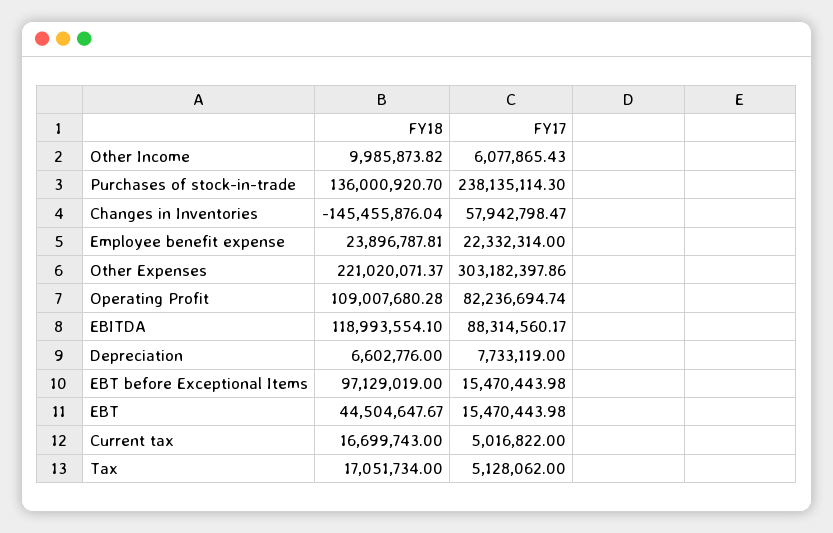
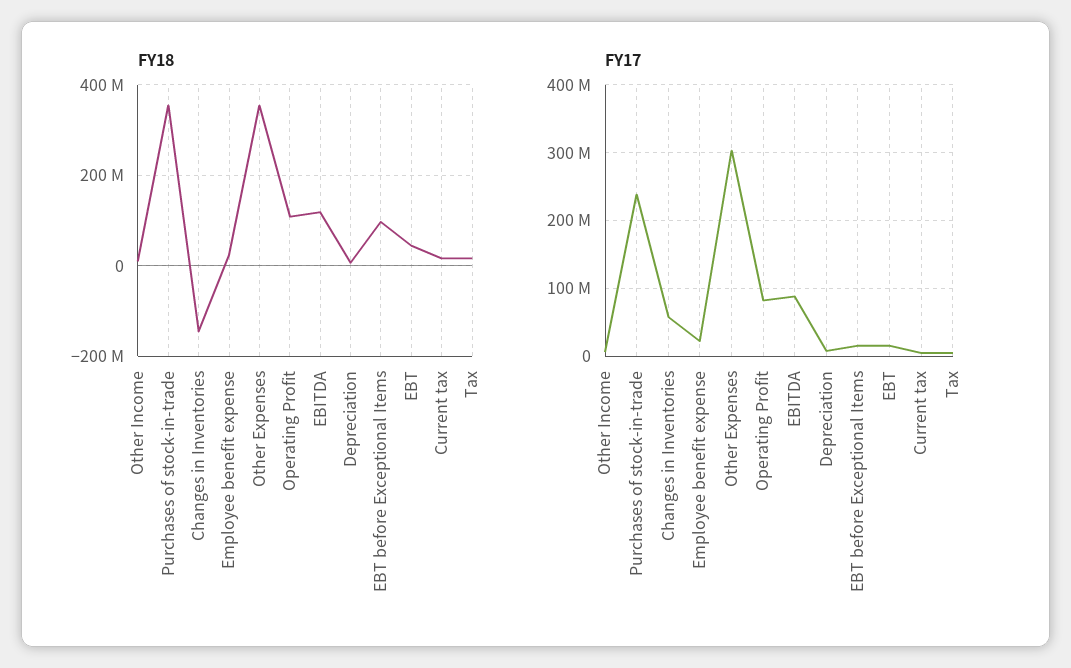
FY18, Purchases of stock-in-trade: 136000920.7 -> 360000000
FY18, Other Expenses: 221020071.37 -> 360000000

